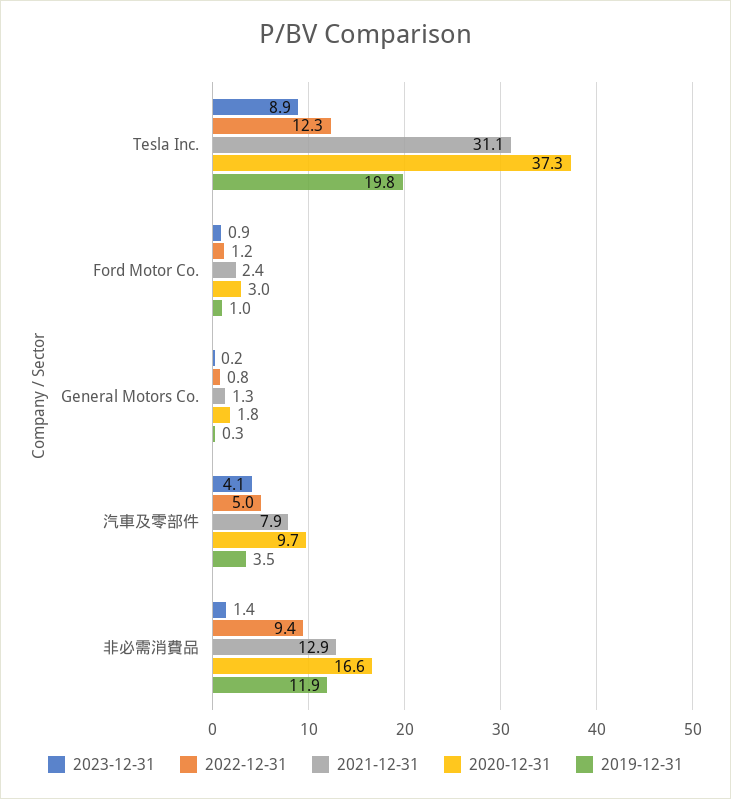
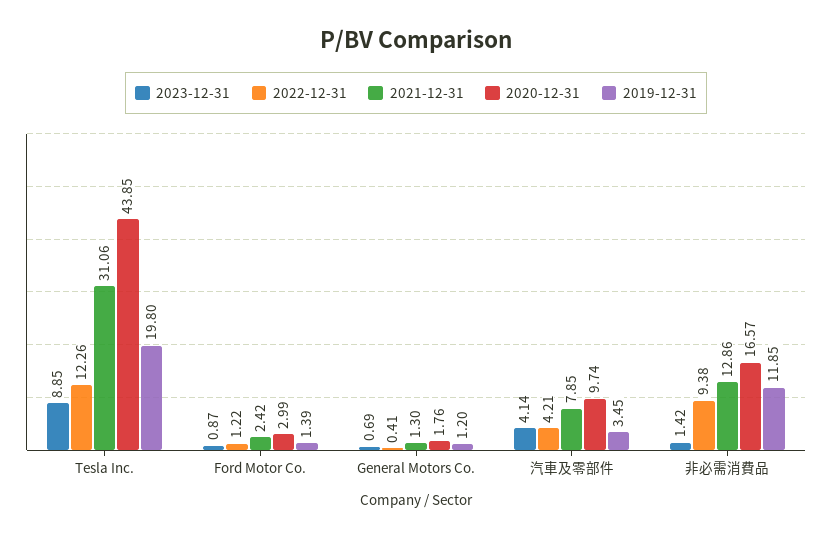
2020-12-31, Tesla Inc.: 37.3 -> 43.85
2019-12-31, Ford Motor Co.: 1 -> 1.39
2023-12-31, General Motors Co.: 0.2 -> 0.69
2022-12-31, General Motors Co.: 0.8 -> 0.41
2019-12-31, General Motors Co.: 0.3 -> 1.2
2022-12-31, 汽車及零部件: 5 -> 4.21

